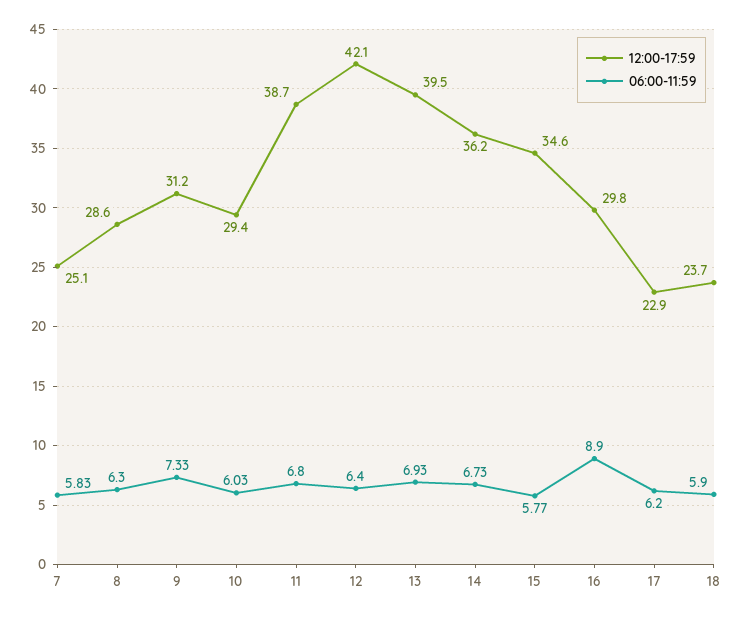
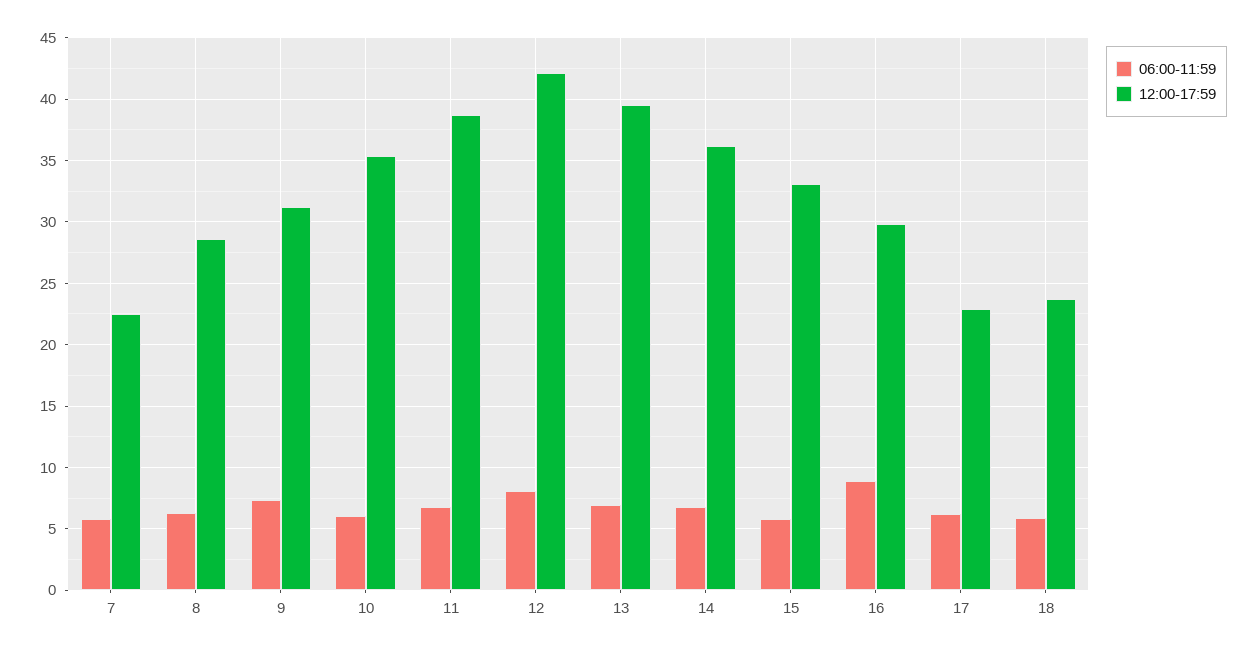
12:00-17:59, 7: 25.1 -> 22.5
12:00-17:59, 10: 29.4 -> 35.5
06:00-11:59, 12: 6.4 -> 8
12:00-17:59, 15: 34.6 -> 33

